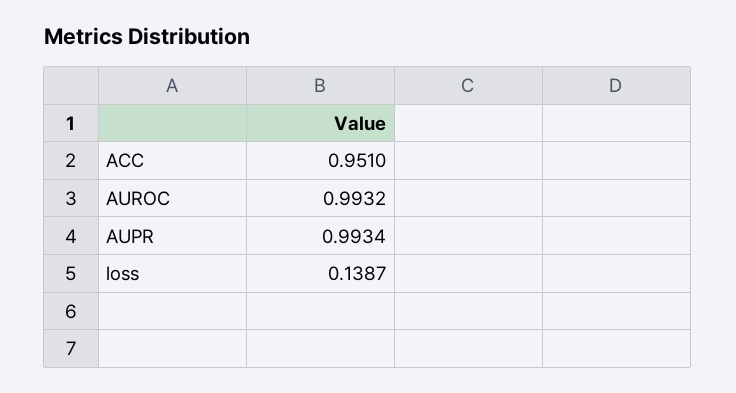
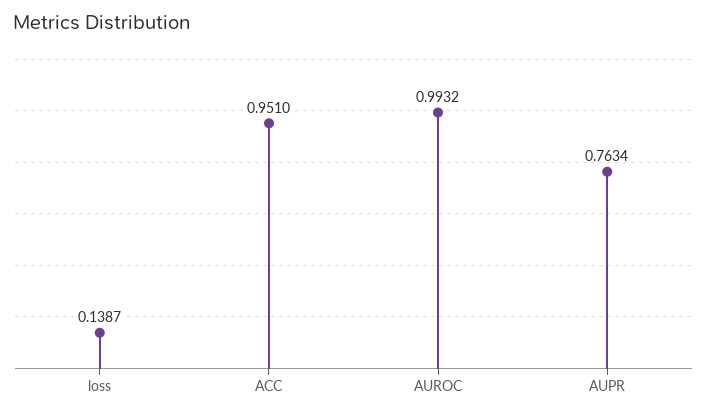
AUPR: 0.9934 -> 0.7634

